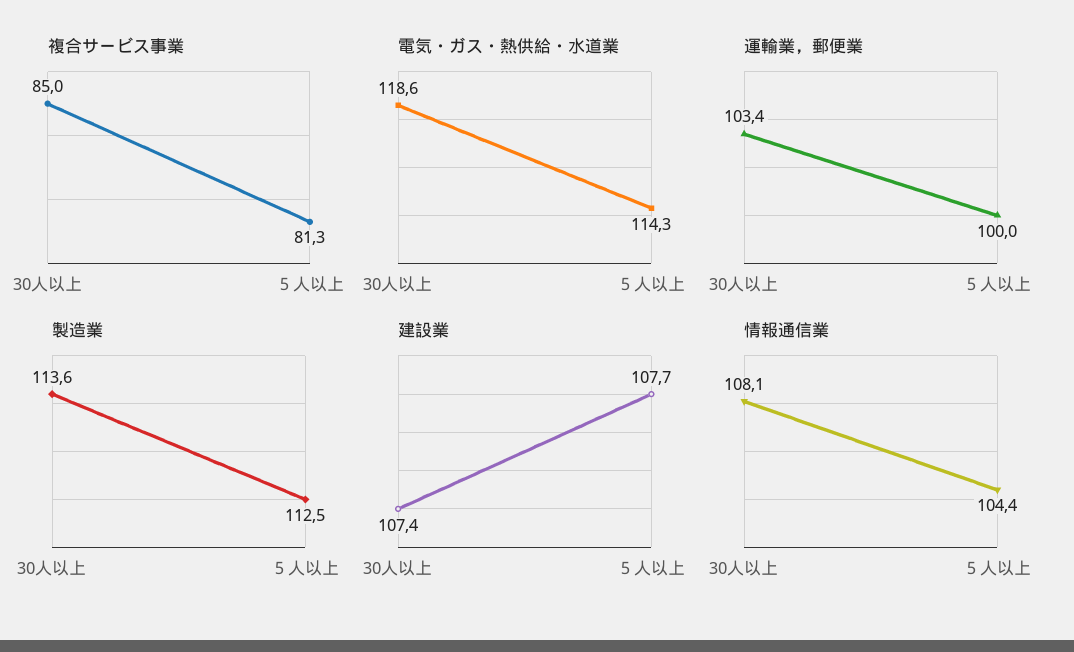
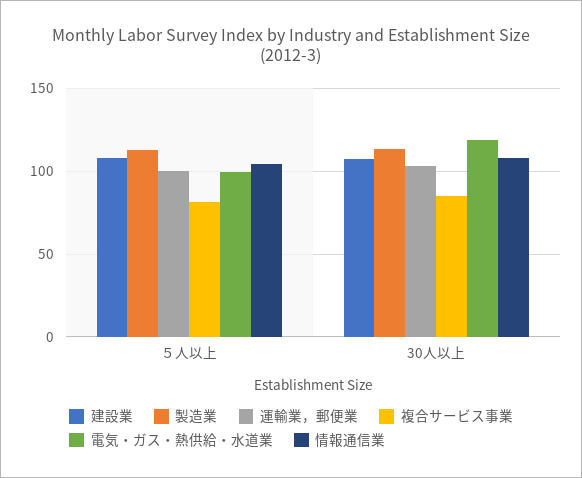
電気・ガス・熱供給・水道業, ５人以上: 114.3 -> 100

